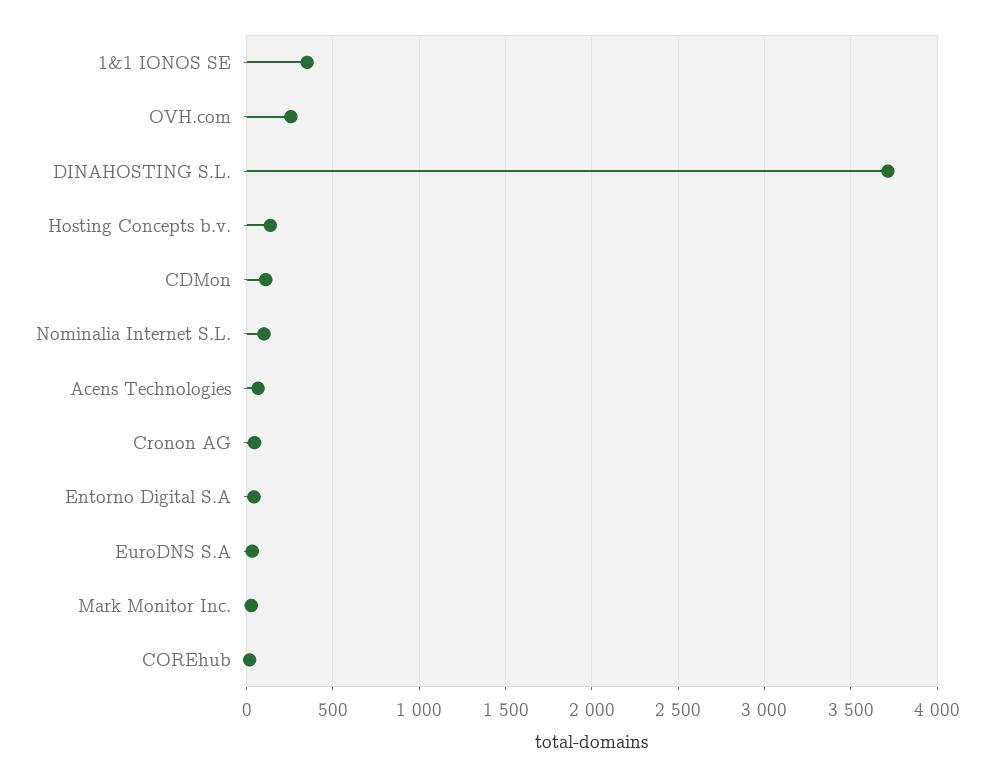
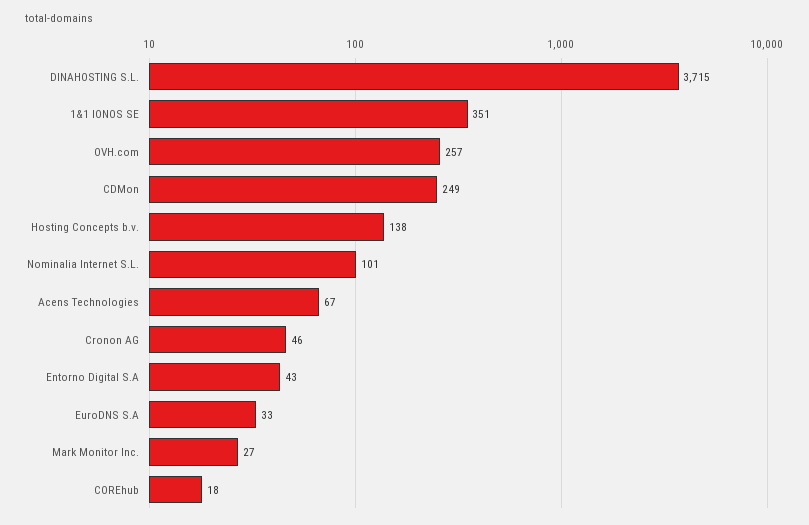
CDMon: 100 -> 249

